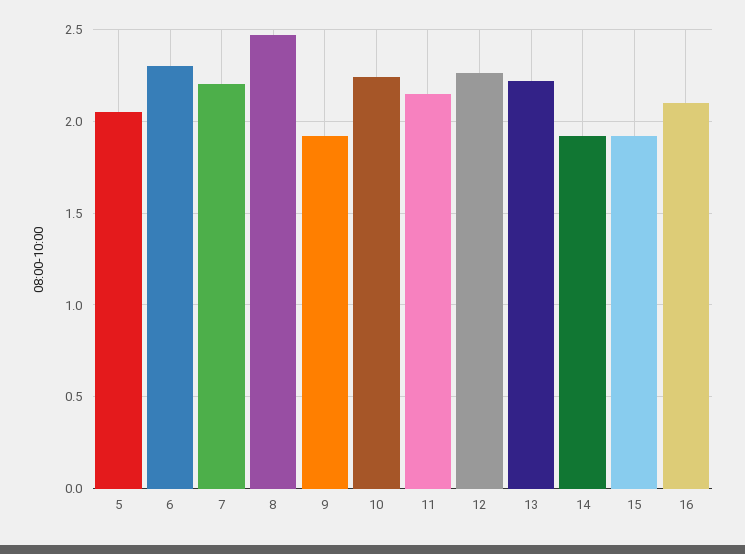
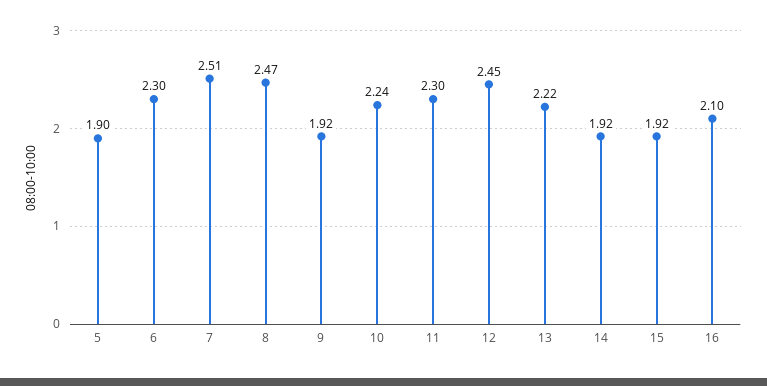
5: 2.05 -> 1.9
7: 2.2 -> 2.51
11: 2.15 -> 2.3
12: 2.25 -> 2.45

